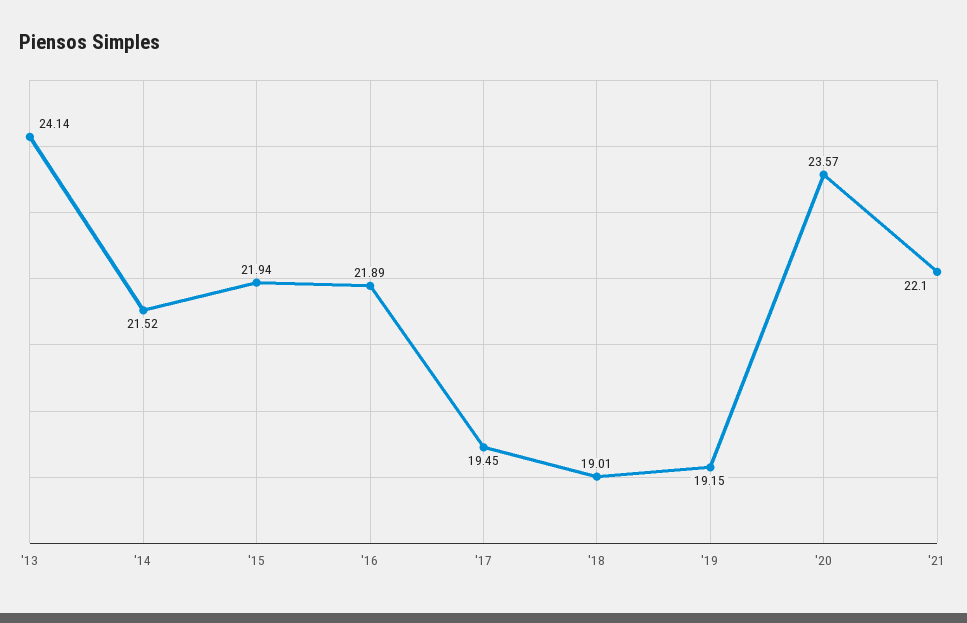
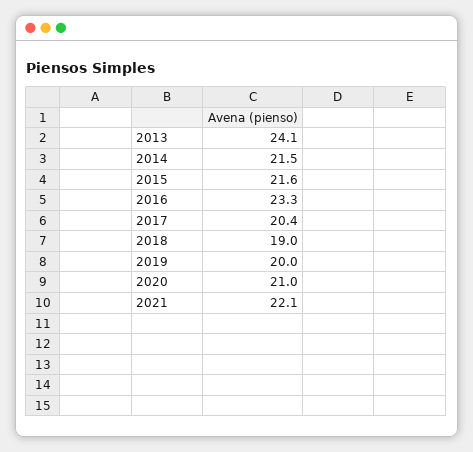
'15: 21.94 -> 21.6
'16: 21.89 -> 23.3
'17: 19.45 -> 20.4
'19: 19.15 -> 20
'20: 23.57 -> 21

